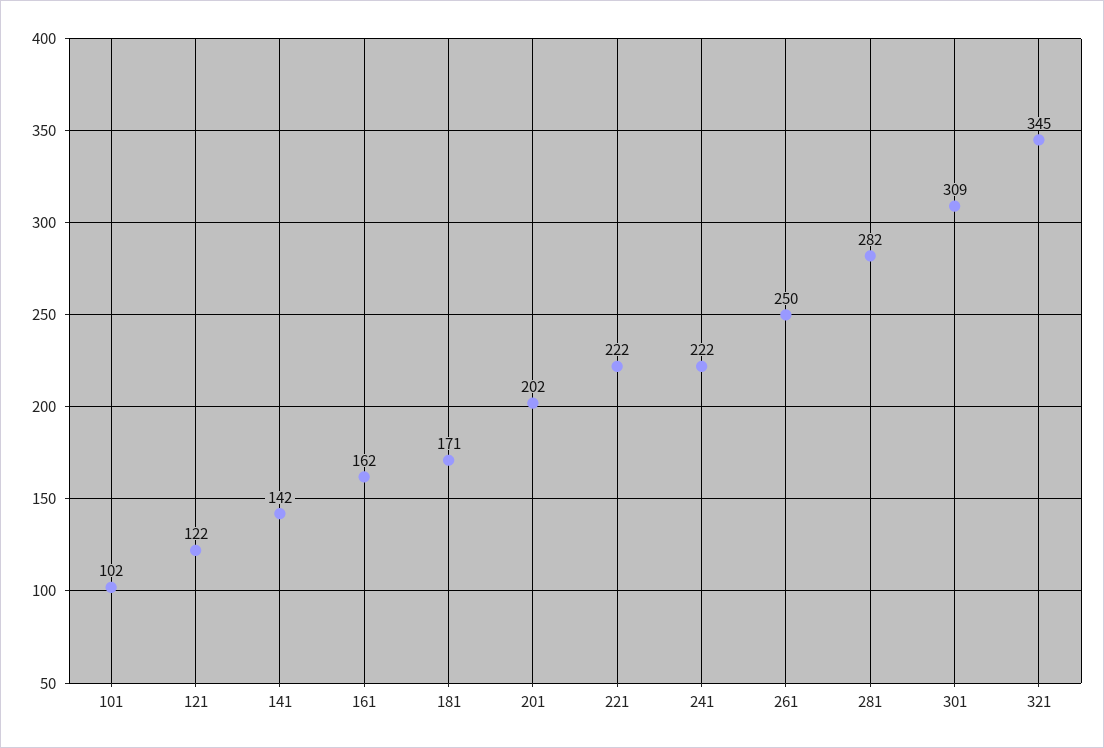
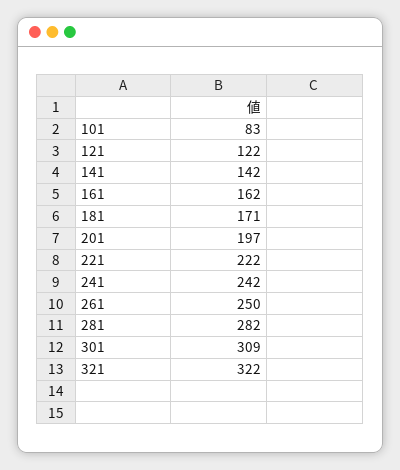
101: 102 -> 83
201: 202 -> 197
241: 222 -> 242
321: 345 -> 322

